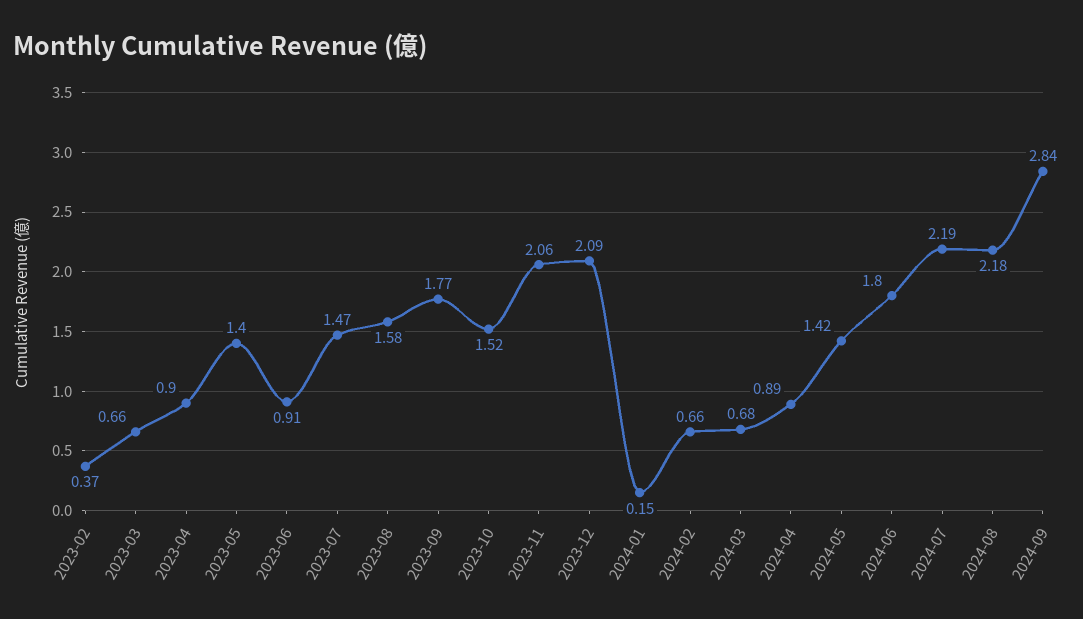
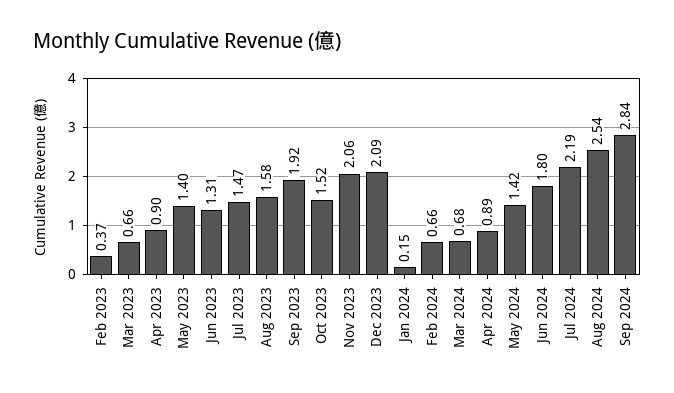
2023-06: 0.91 -> 1.31
2023-09: 1.77 -> 1.92
2024-08: 2.18 -> 2.54

